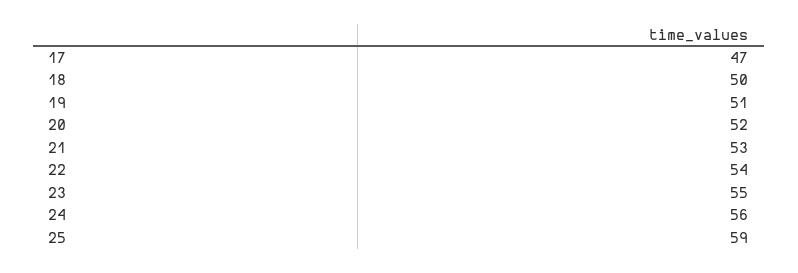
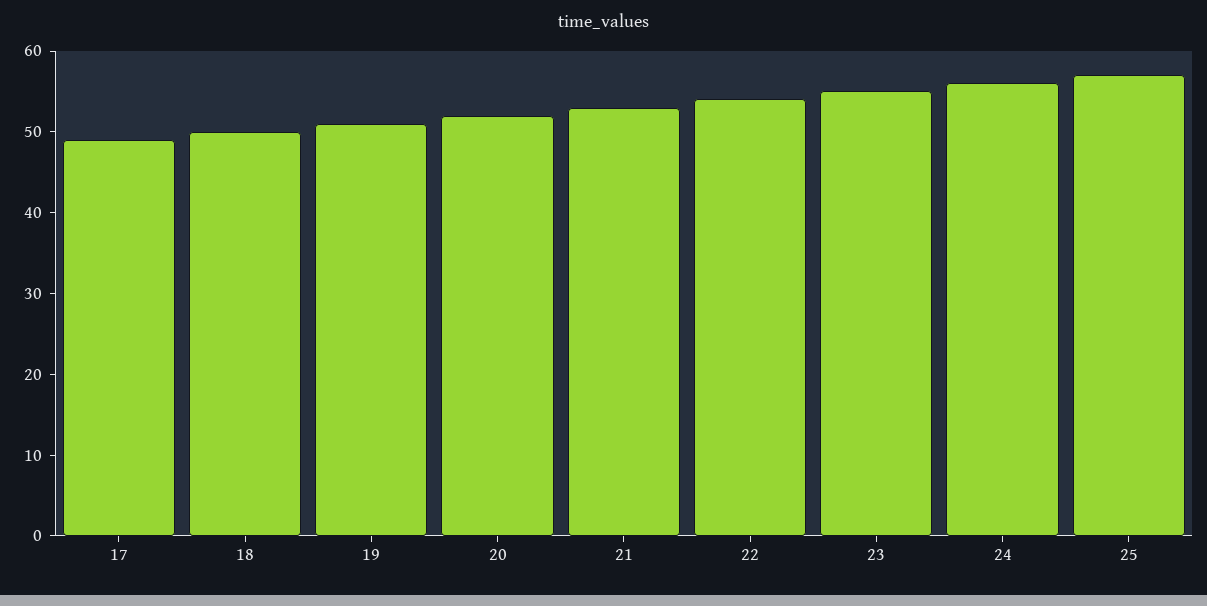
17: 47 -> 49
25: 59 -> 57

